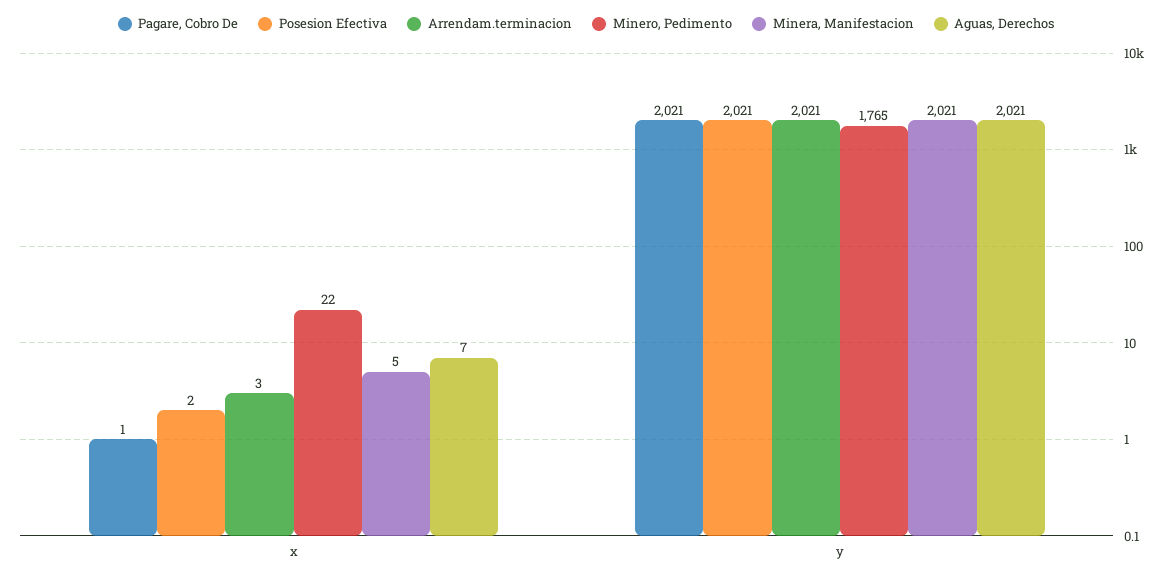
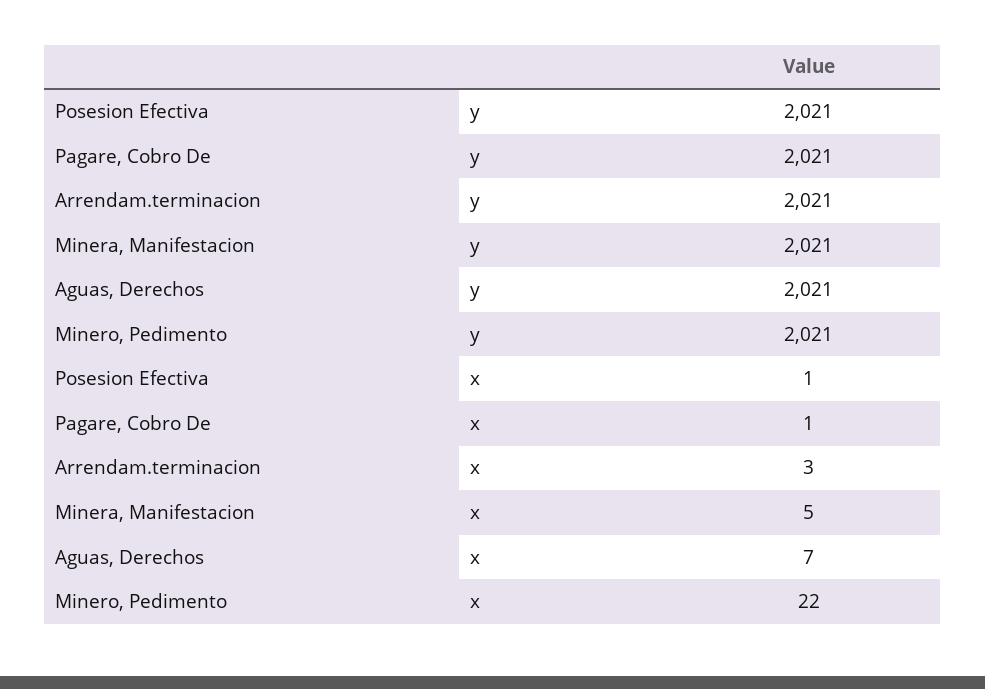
Posesion Efectiva, x: 2 -> 1
Minero, Pedimento, y: 1765 -> 2021

